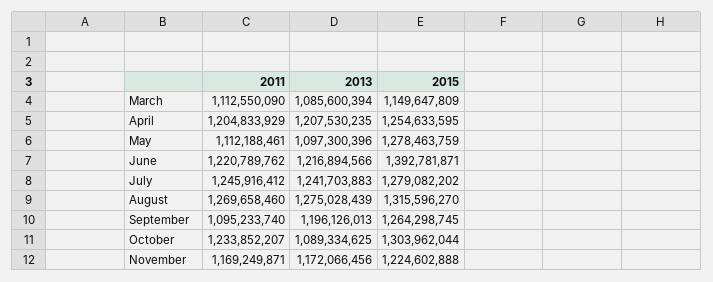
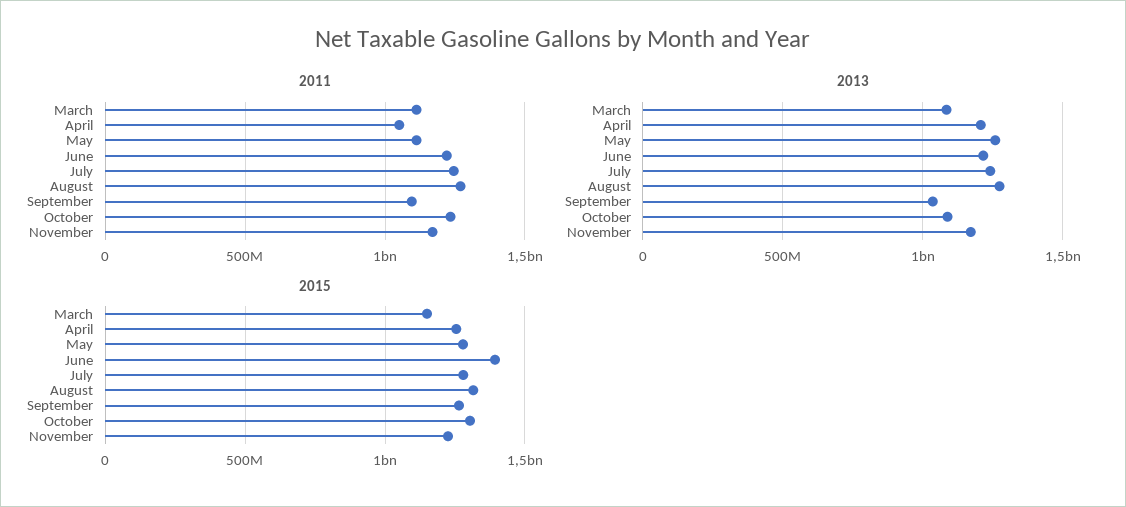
2011, April: 1204833929 -> 1050000000
2013, May: 1097300396 -> 1250000000
2013, September: 1196126013 -> 1050000000

